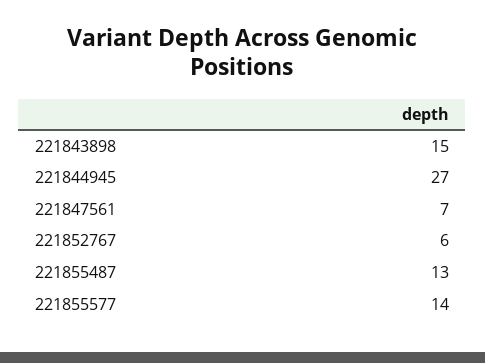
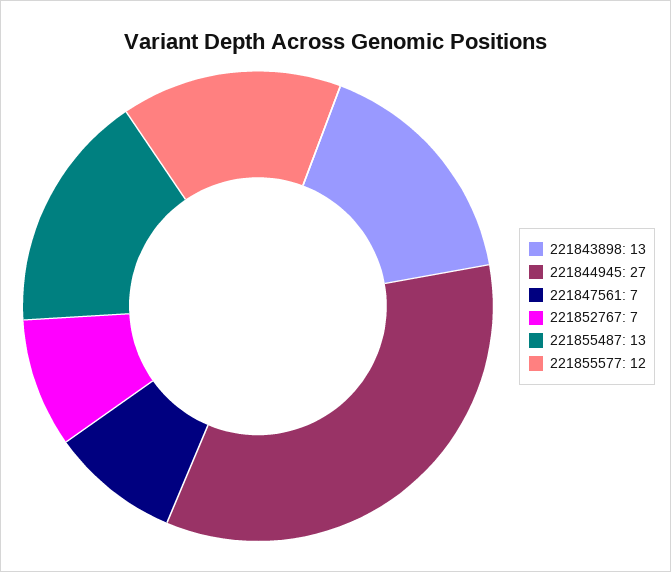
221843898: 15 -> 13
221852767: 6 -> 7
221855577: 14 -> 12

